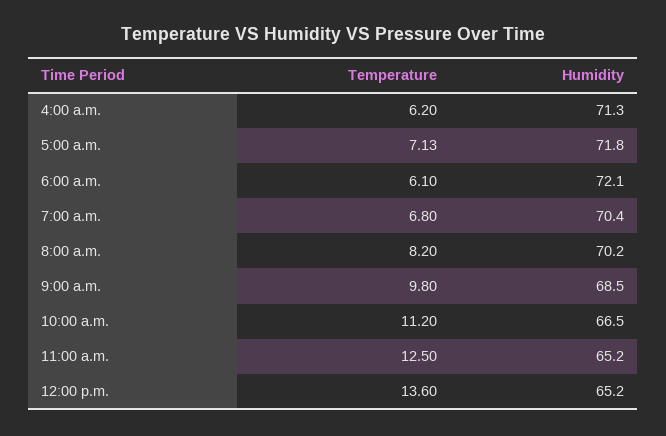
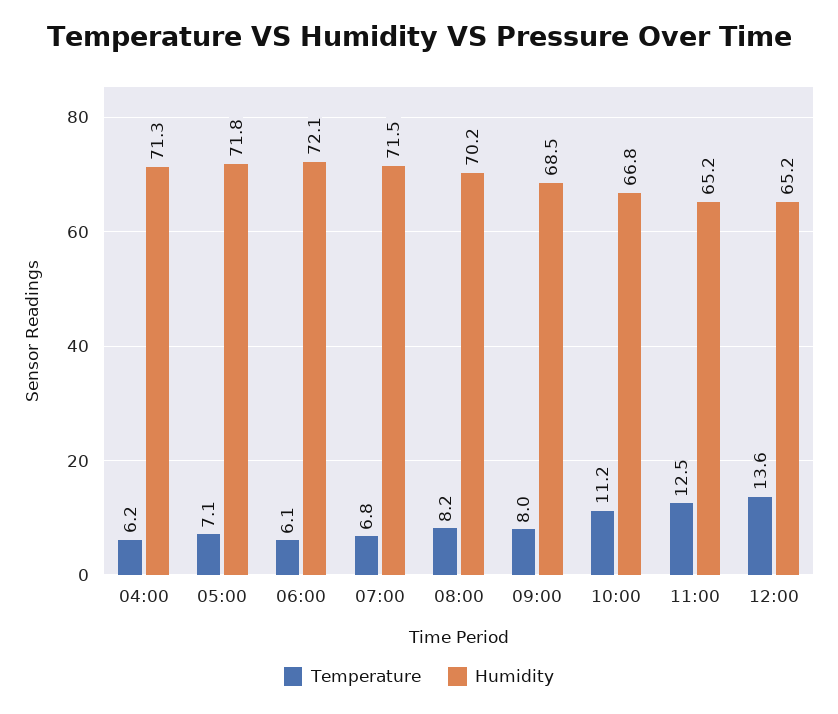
Humidity, 7:00 a.m.: 70.4 -> 71.5
Temperature, 9:00 a.m.: 9.8 -> 8
Humidity, 10:00 a.m.: 66.5 -> 66.8

